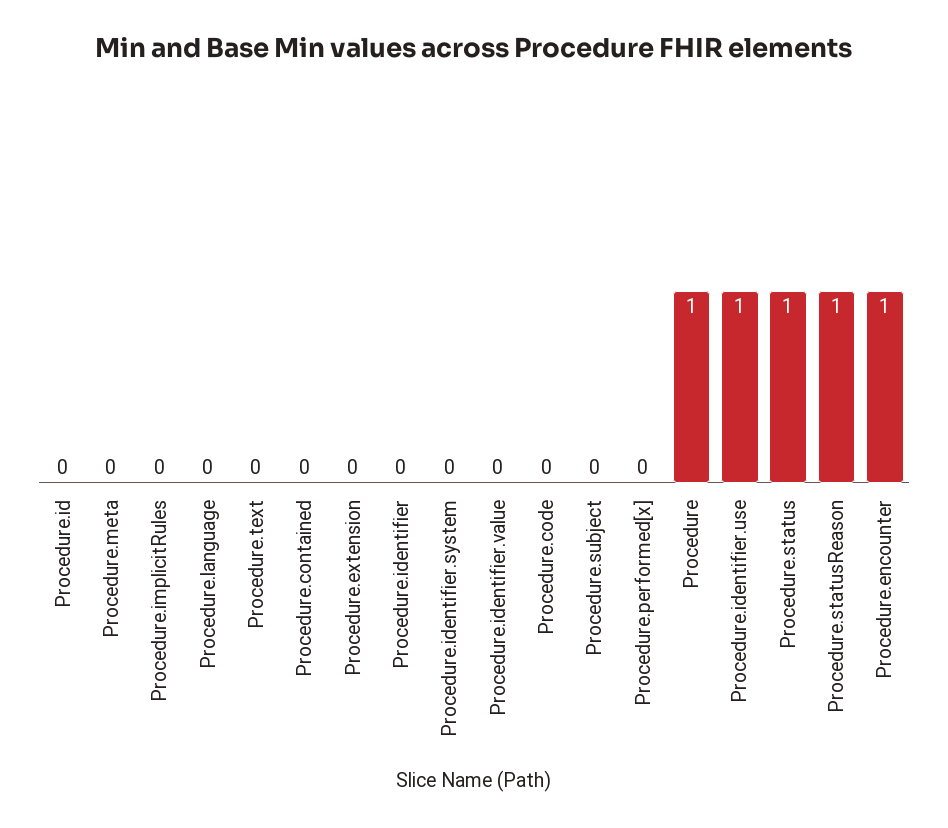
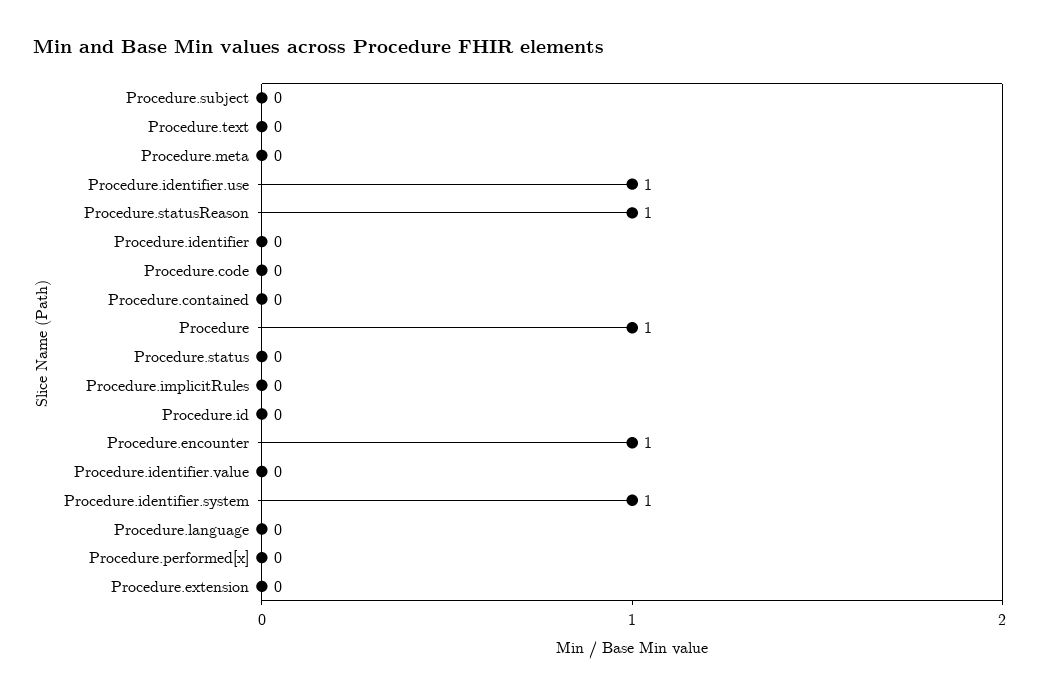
Procedure.identifier.system: 0 -> 1
Procedure.status: 1 -> 0

